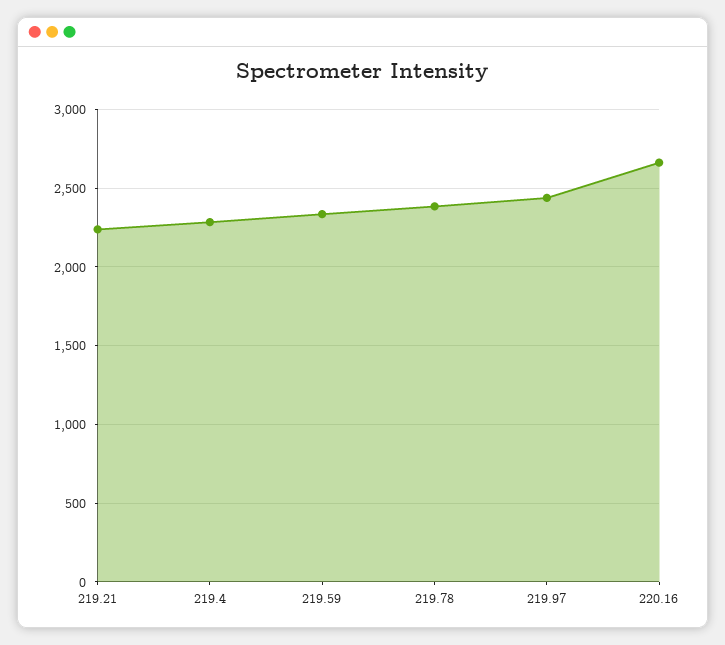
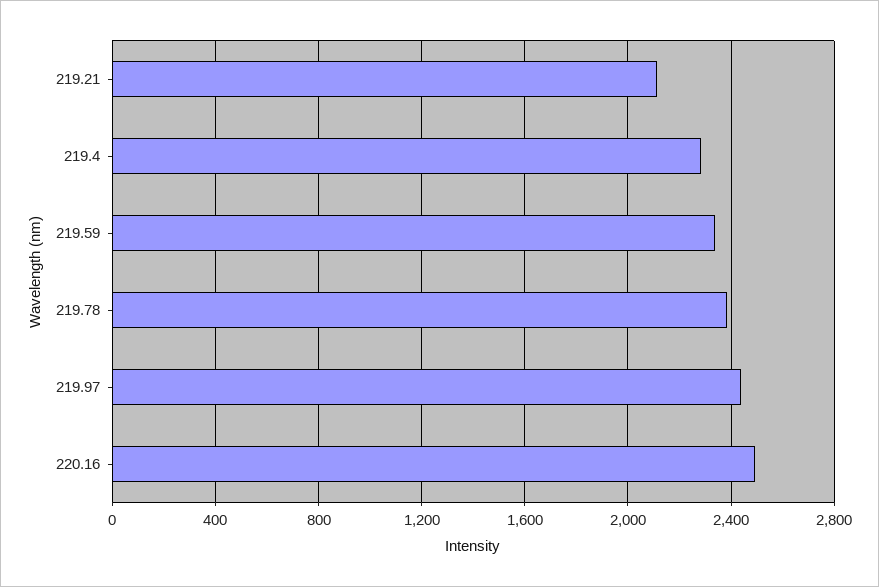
219.21: 2250 -> 2100
220.16: 2650 -> 2500

